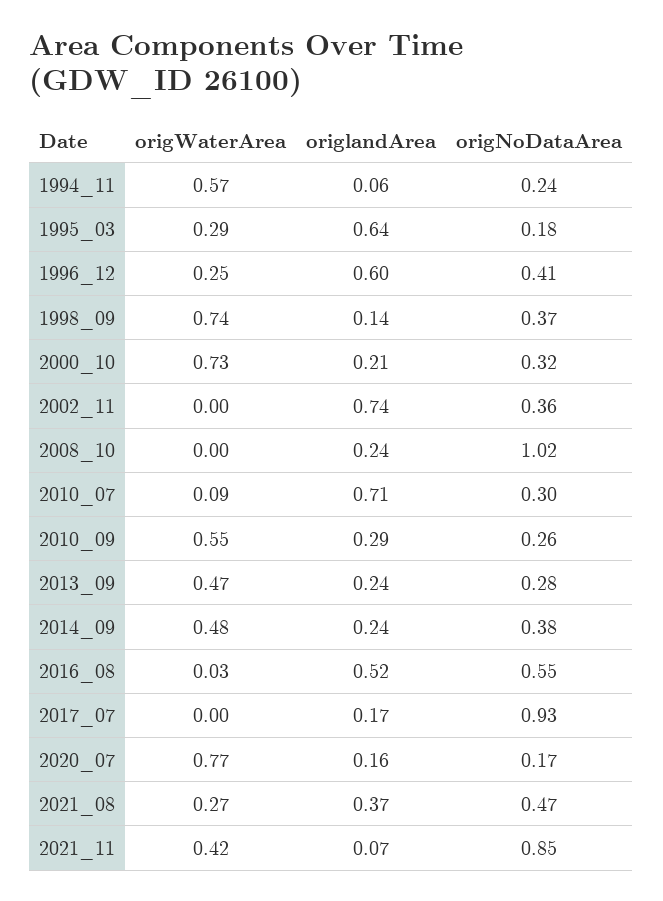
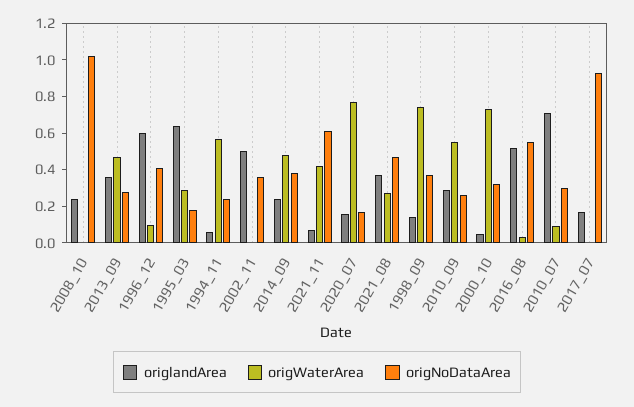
origWaterArea, 1996_12: 0.25 -> 0.1
origlandArea, 2000_10: 0.21 -> 0.05
origlandArea, 2002_11: 0.74 -> 0.5
origlandArea, 2013_09: 0.24 -> 0.35
origNoDataArea, 2021_11: 0.85 -> 0.6

